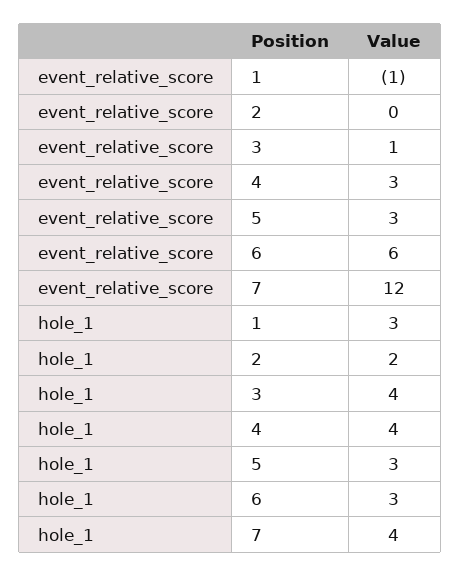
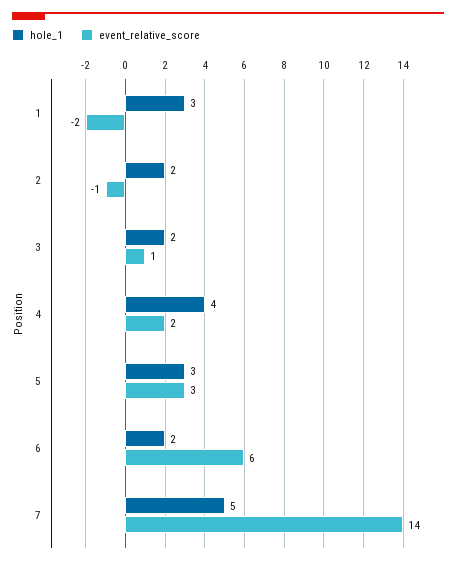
event_relative_score, 1: -1 -> -2
event_relative_score, 2: 0 -> -1
event_relative_score, 4: 3 -> 2
event_relative_score, 7: 12 -> 14
hole_1, 3: 4 -> 2
hole_1, 6: 3 -> 2
hole_1, 7: 4 -> 5

